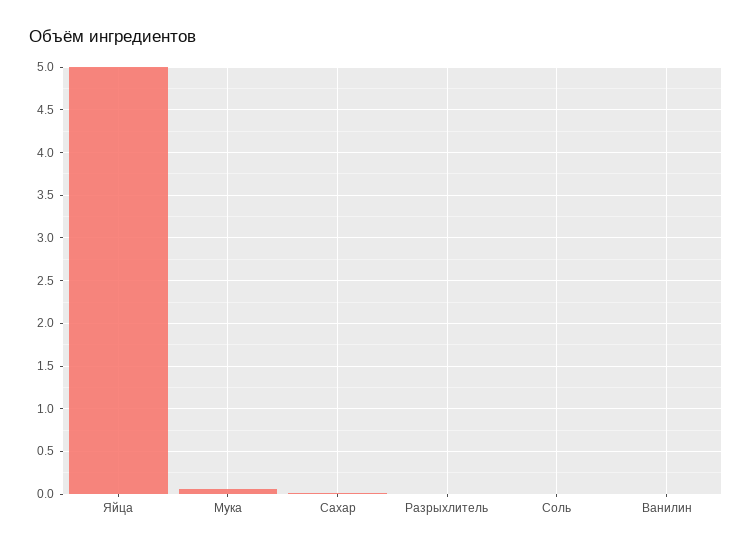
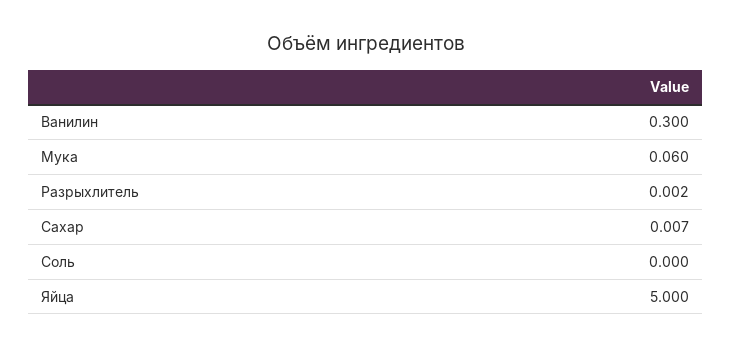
Ванилин: 0 -> 0.3

